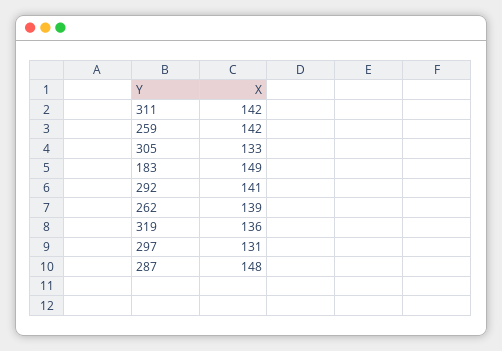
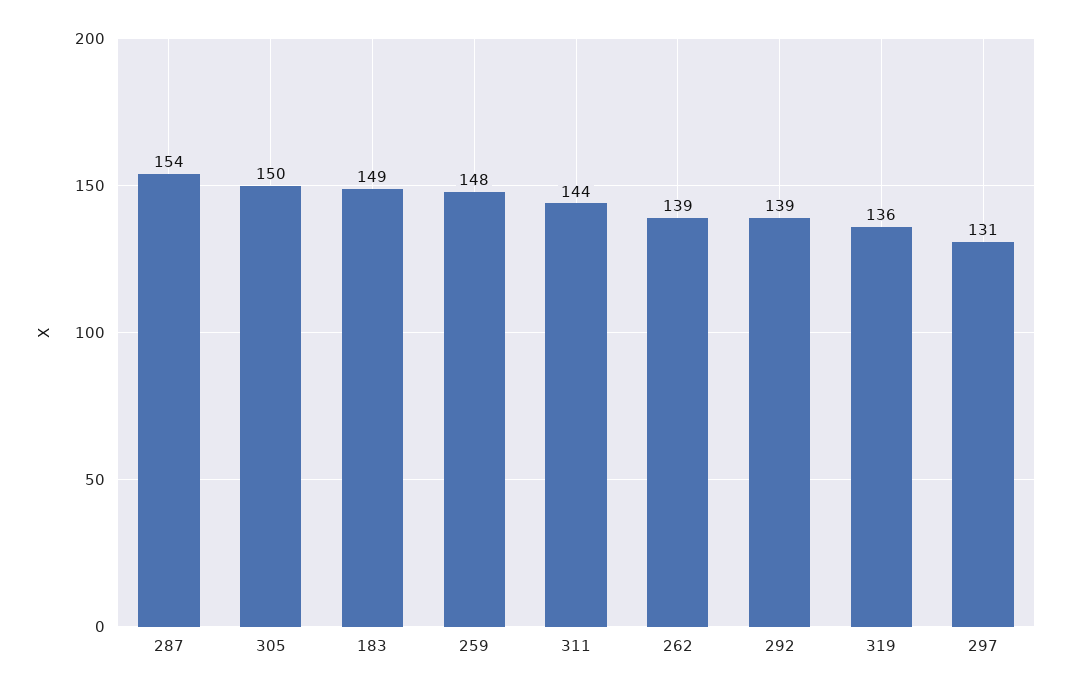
311: 142 -> 144
259: 142 -> 148
305: 133 -> 150
292: 141 -> 139
287: 148 -> 154

